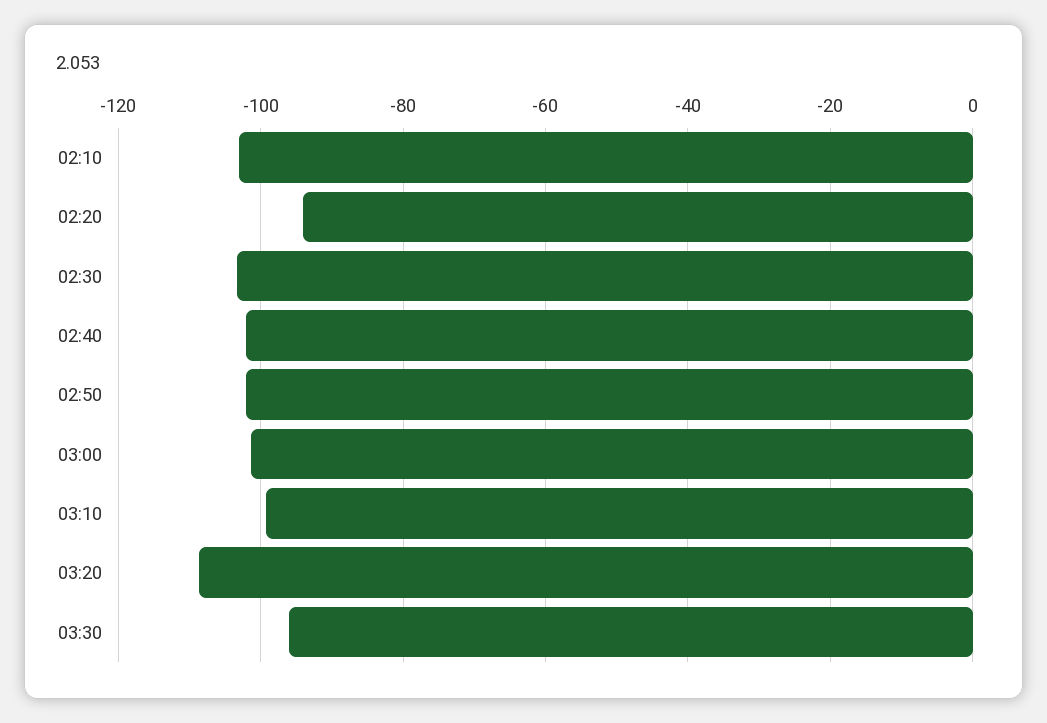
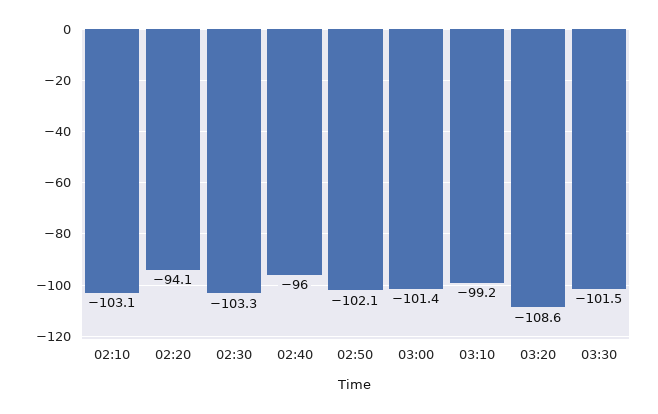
02:40: -102 -> -96
03:30: -96 -> -101.5

